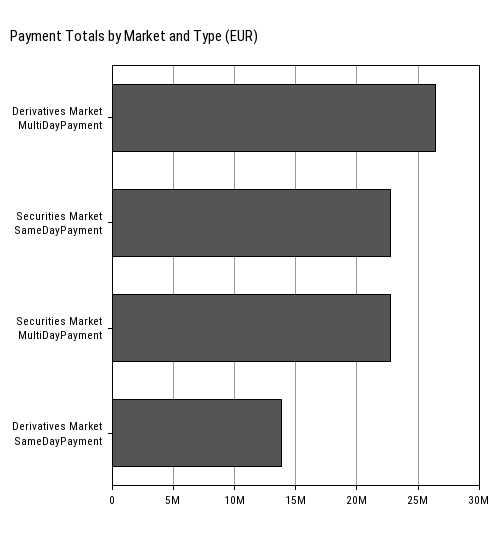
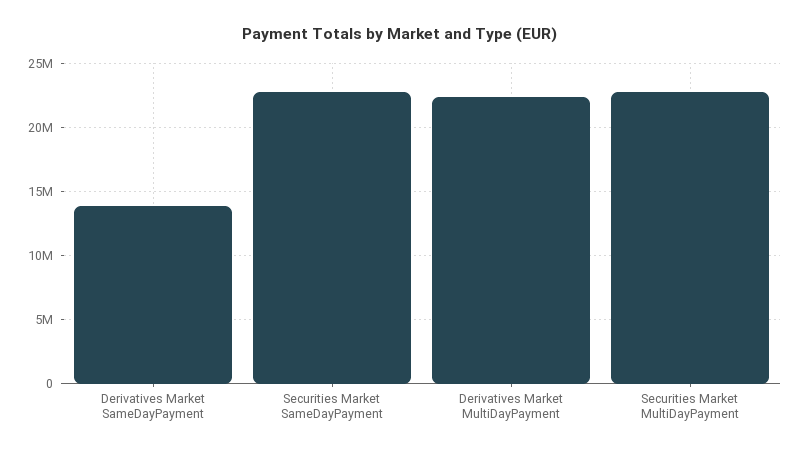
Derivatives Market MultiDayPayment: 26500000 -> 22500000

